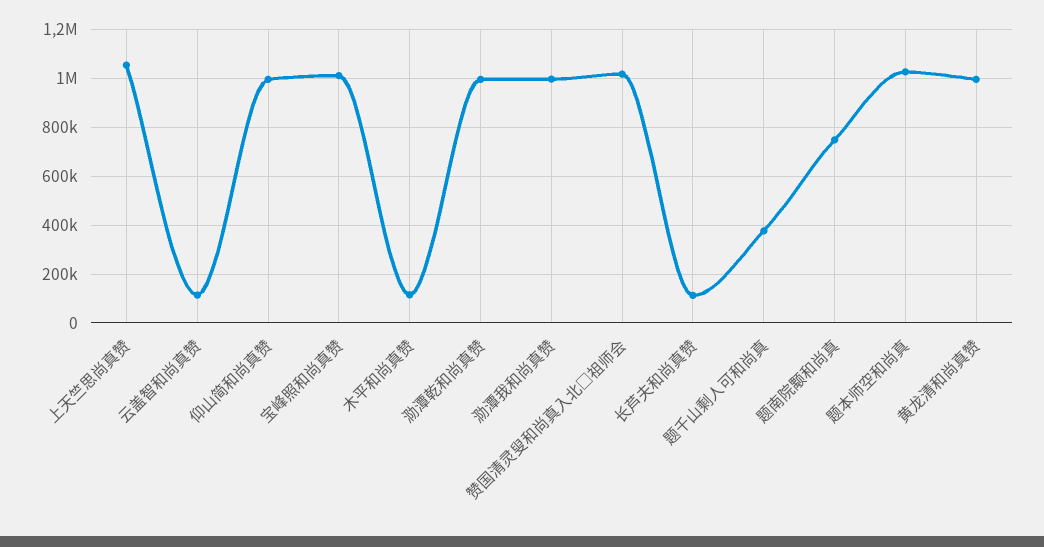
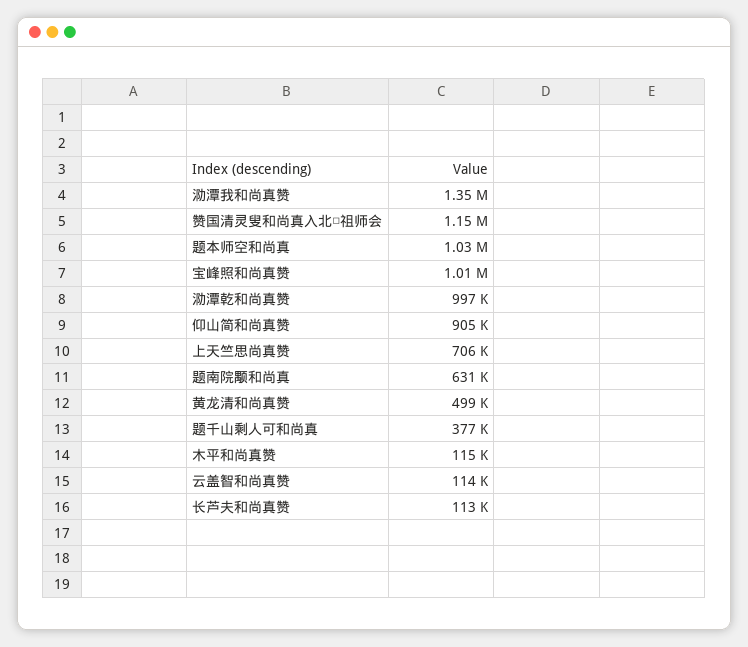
上天竺思尚真赞: 1050000 -> 706000
仰山简和尚真赞: 1000000 -> 905000
泐潭我和尚真赞: 1000000 -> 1350000
赞国清灵叟和尚真入北□祖师会: 1025000 -> 1150000
题南院颙和尚真: 750000 -> 631000
黄龙清和尚真赞: 1000000 -> 499000

